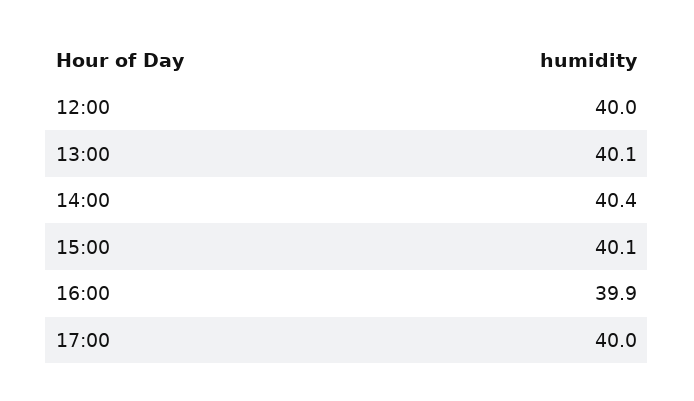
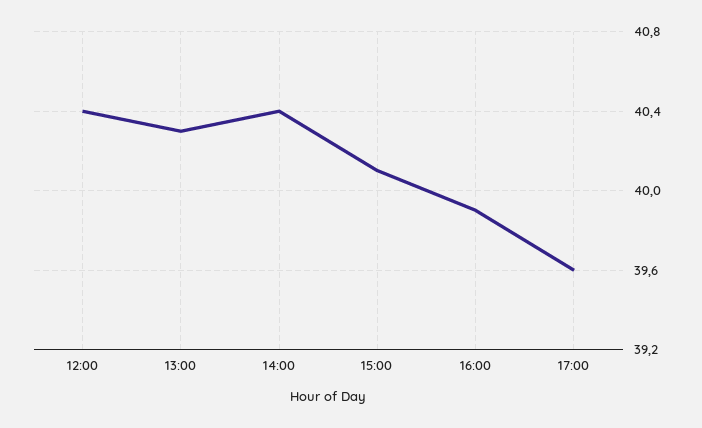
12:00: 40 -> 40.4
13:00: 40.1 -> 40.3
17:00: 40 -> 39.6

